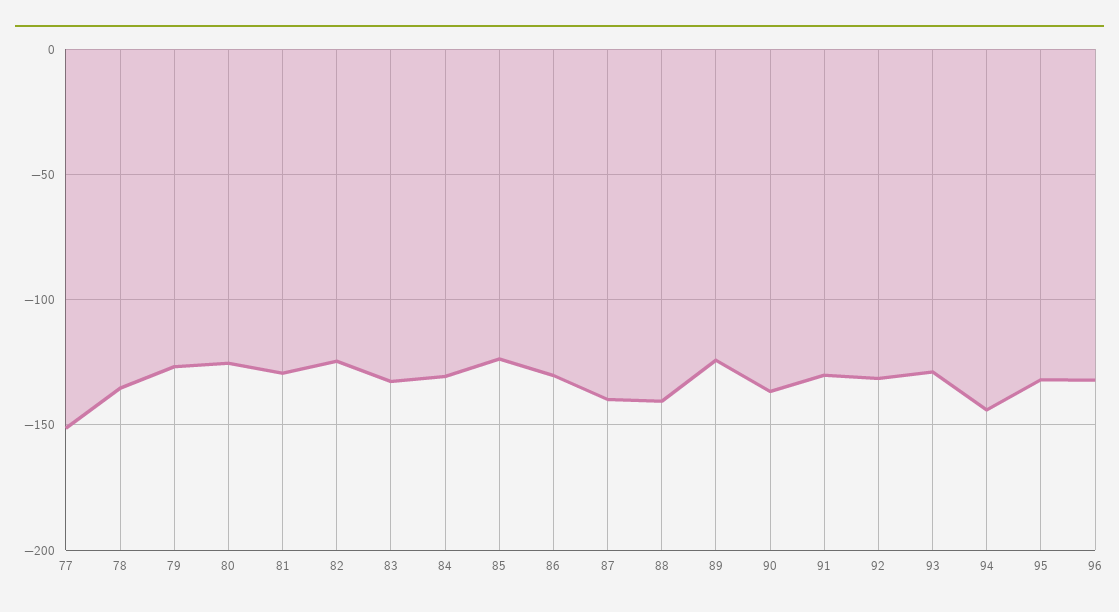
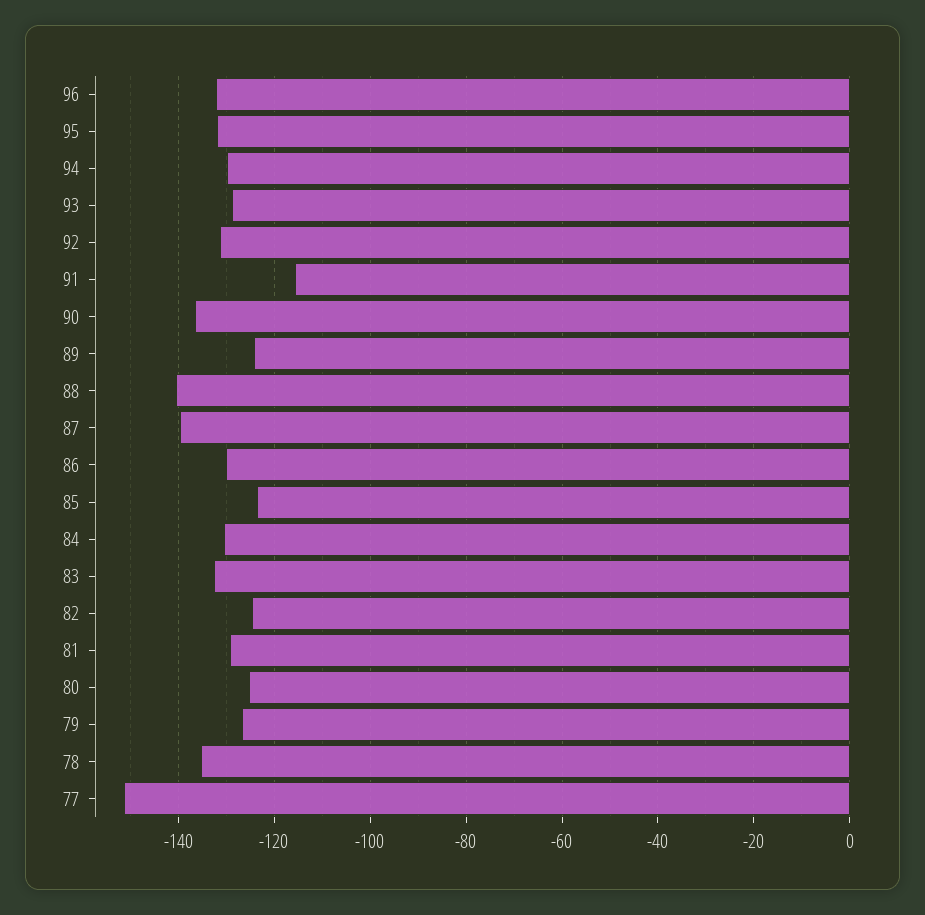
91: -130 -> -116
94: -145 -> -130

